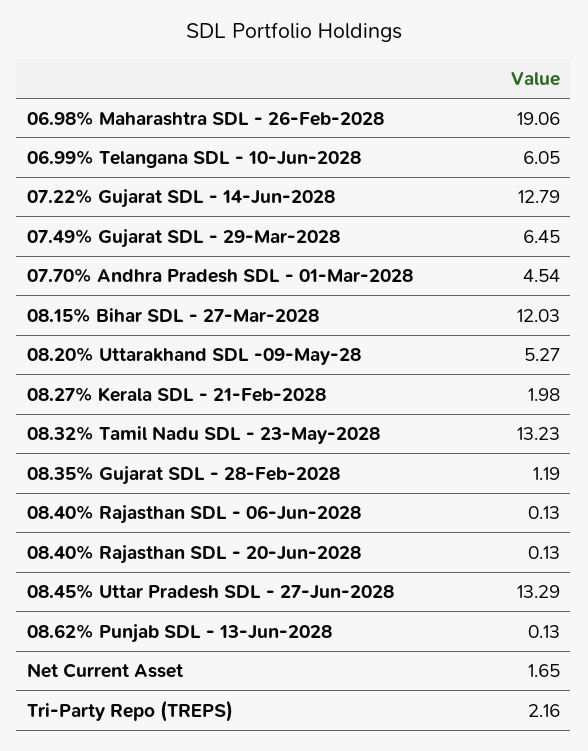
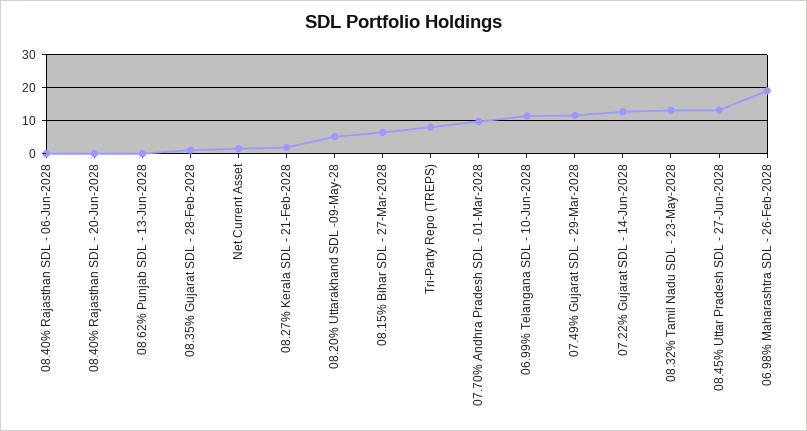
06.99% Telangana SDL - 10-Jun-2028: 6.05 -> 12
07.49% Gujarat SDL - 29-Mar-2028: 6.45 -> 12
07.70% Andhra Pradesh SDL - 01-Mar-2028: 4.54 -> 10
08.15% Bihar SDL - 27-Mar-2028: 12.03 -> 6
Tri-Party Repo (TREPS): 2.16 -> 8

